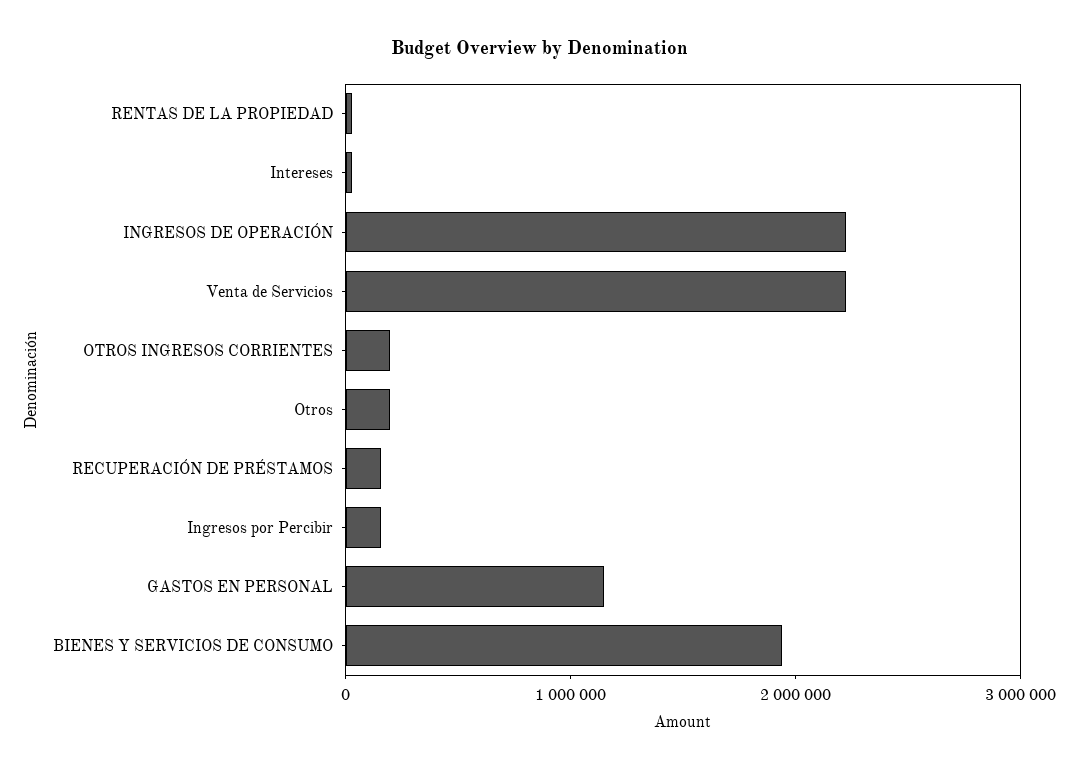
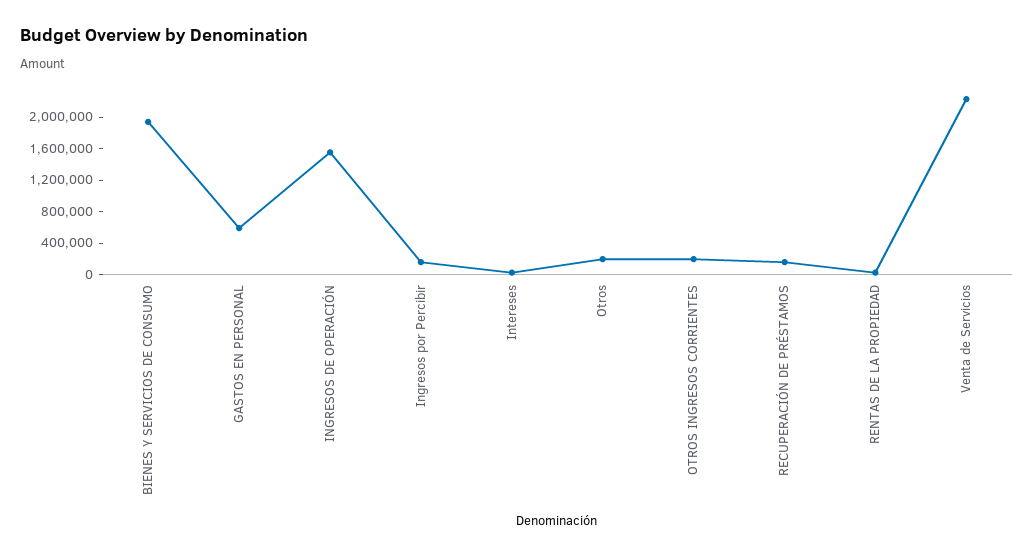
INGRESOS DE OPERACIÓN: 2200000 -> 1600000
GASTOS EN PERSONAL: 1200000 -> 600000

